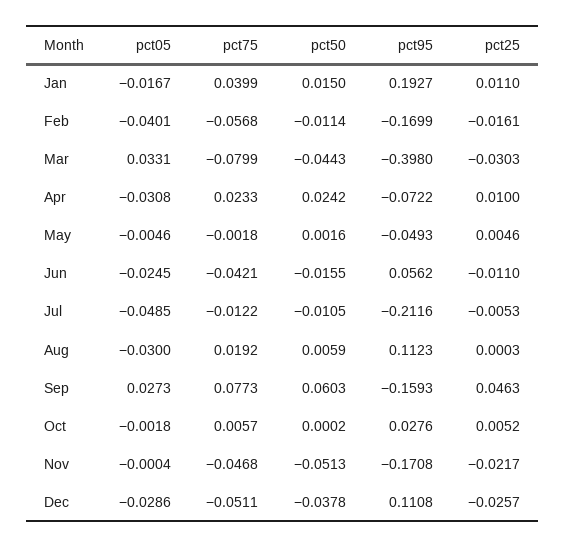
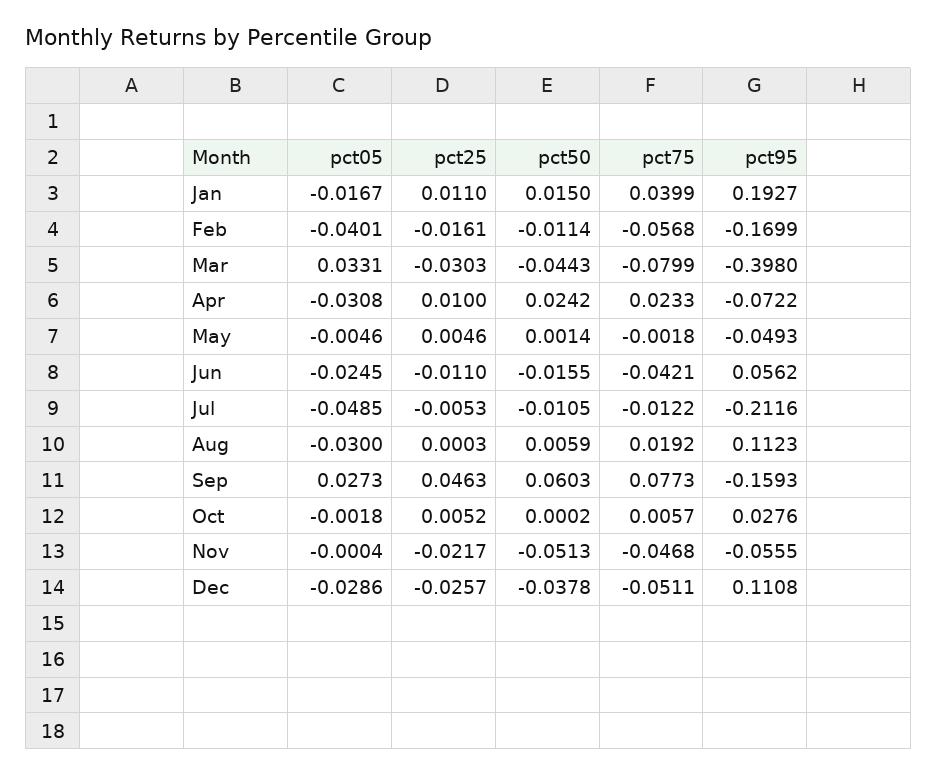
pct50, May: 0.0016 -> 0.0014
pct95, Nov: -0.1708 -> -0.0555

